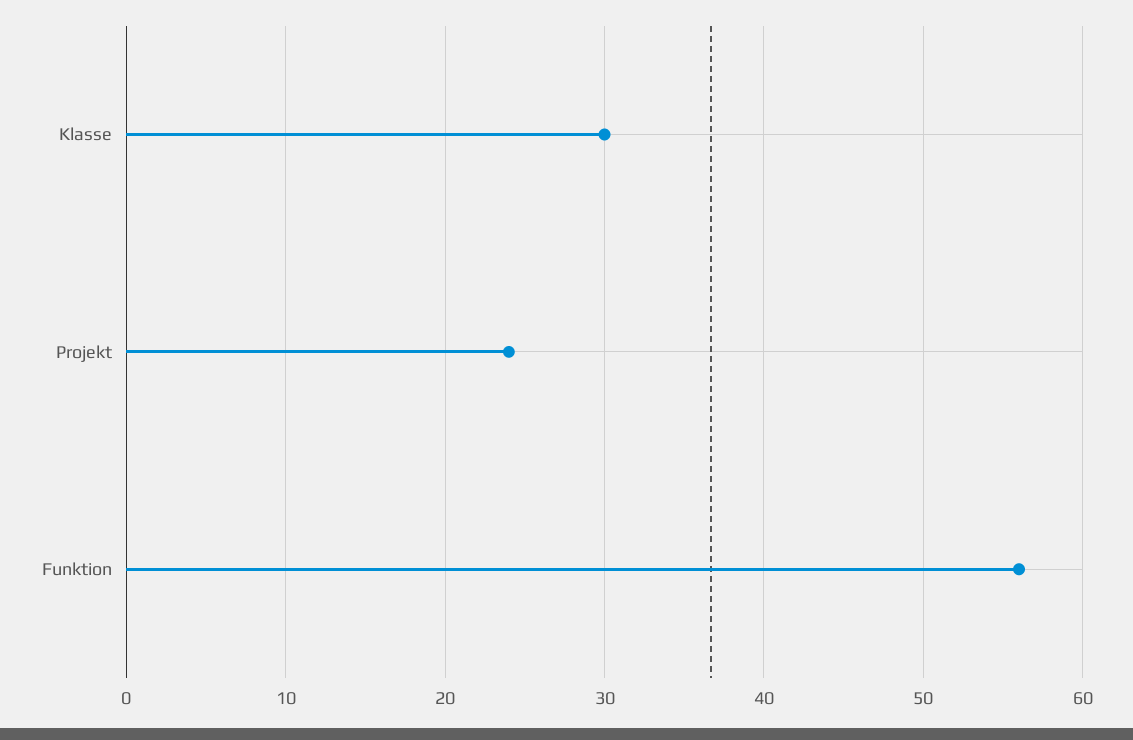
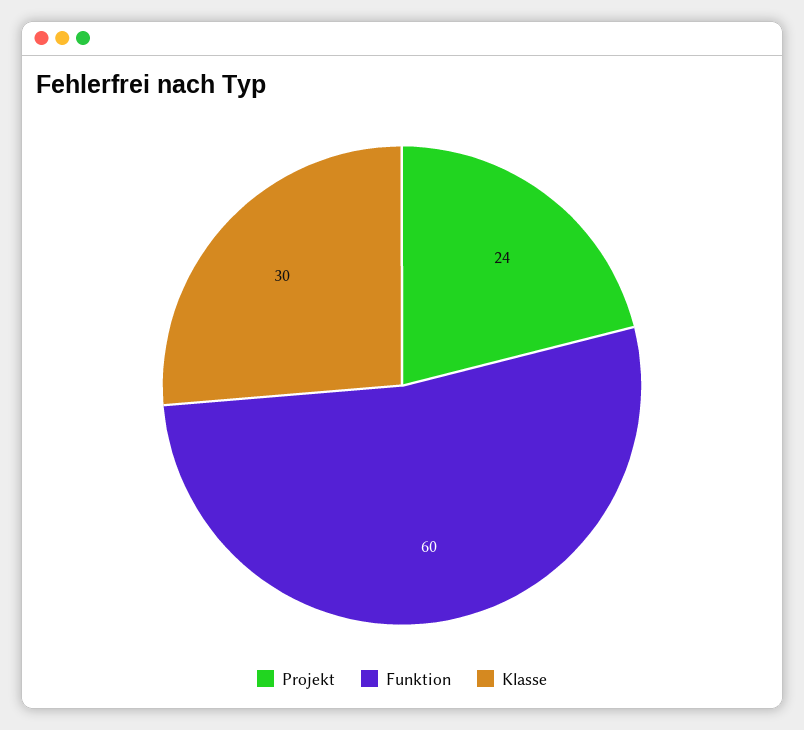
Funktion: 56 -> 60

